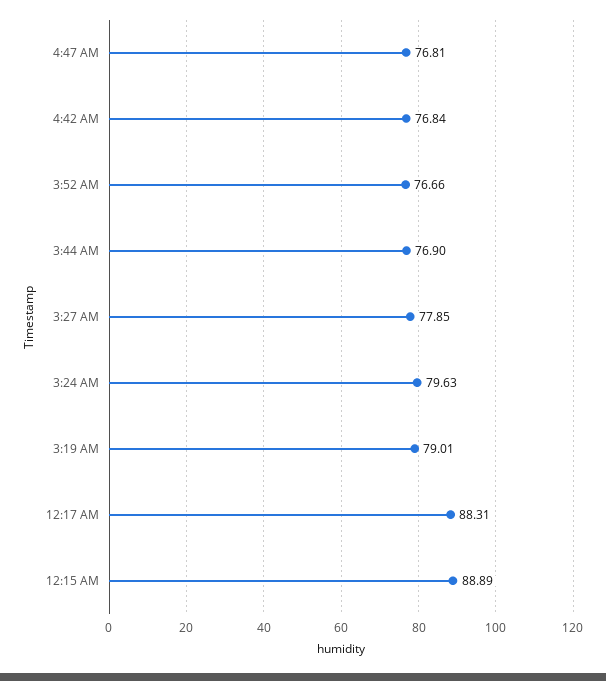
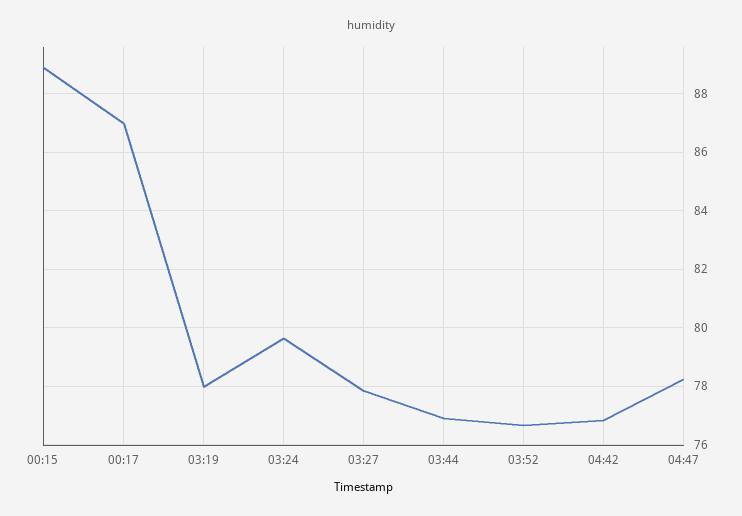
4:47 AM: 76.81 -> 78.25
3:19 AM: 79.01 -> 78
12:17 AM: 88.31 -> 87

